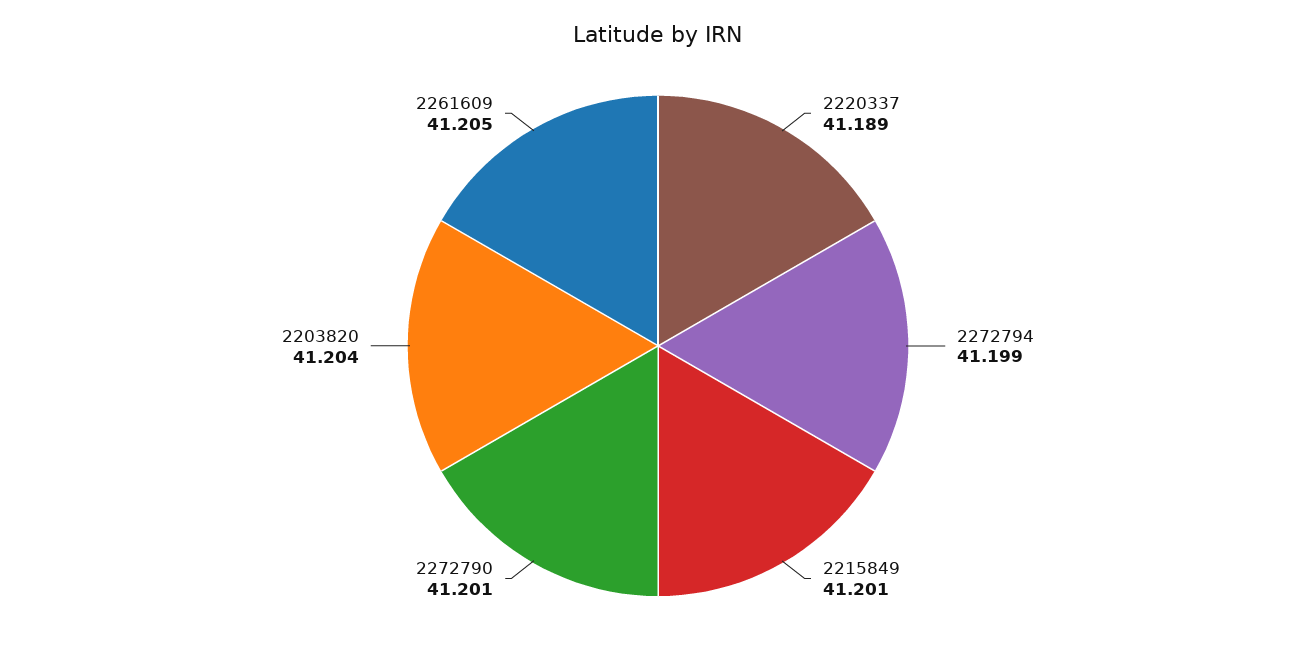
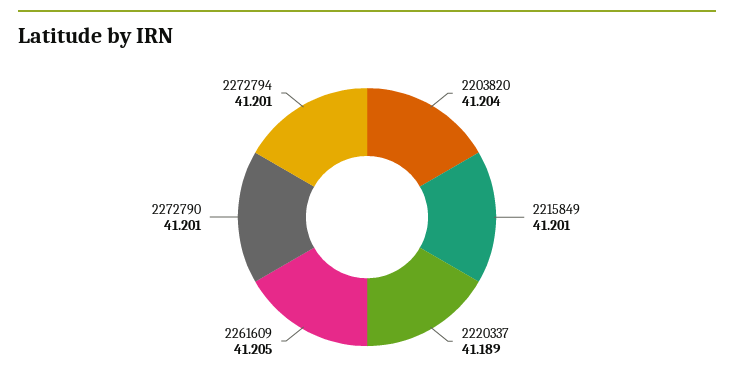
2272794: 41.199 -> 41.201

